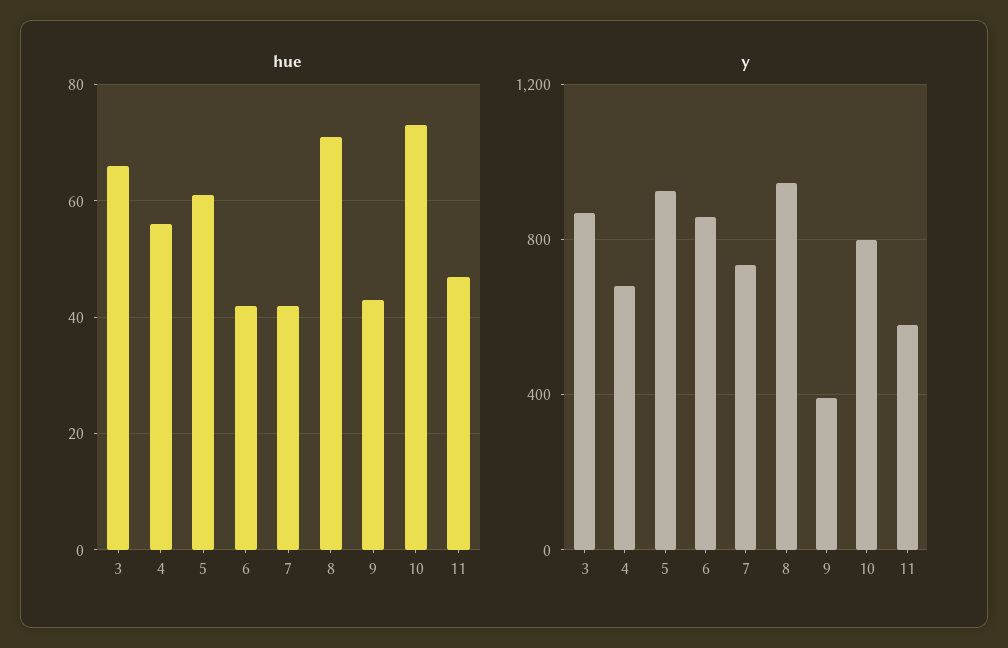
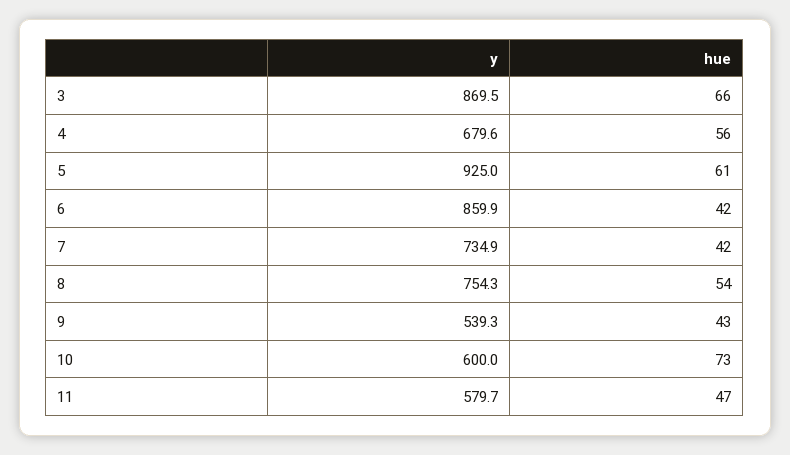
hue, 8: 70 -> 54
y, 8: 950 -> 754.3
y, 9: 400 -> 539.3
y, 10: 800 -> 600

